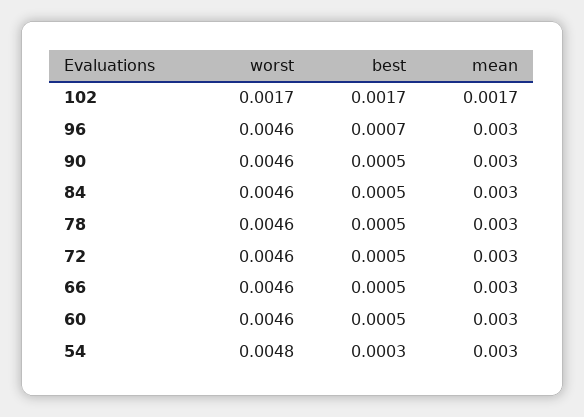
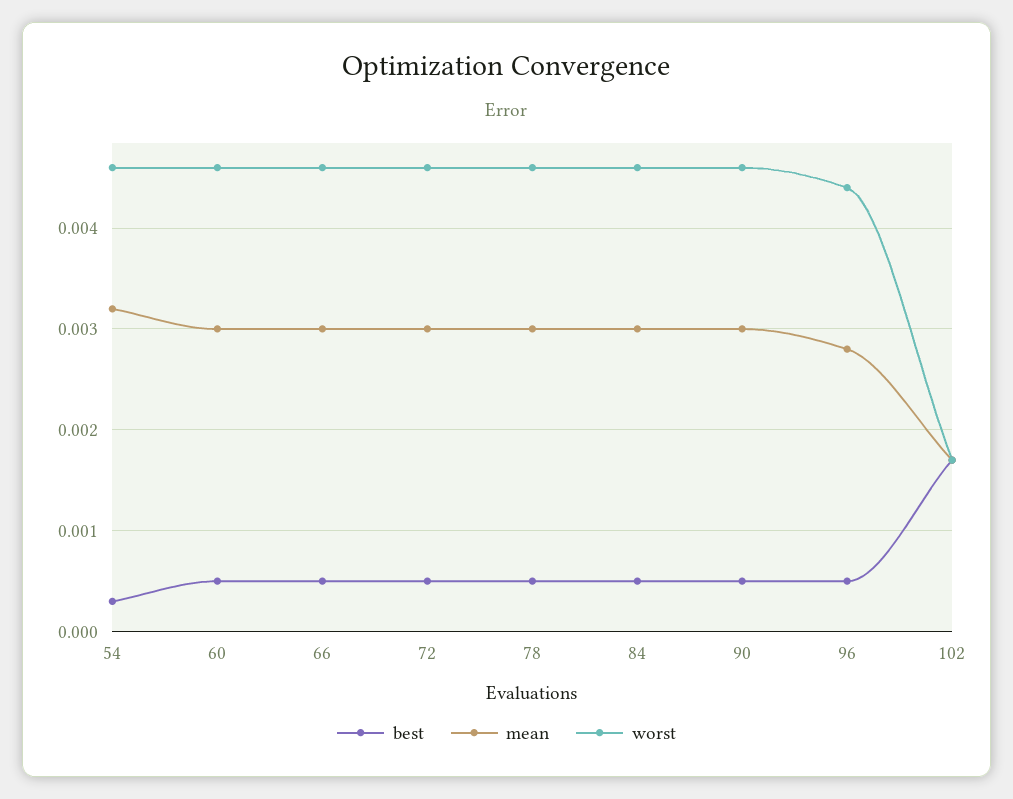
worst, 96: 0.0046 -> 0.0044
best, 96: 0.0007 -> 0.0005
mean, 96: 0.003 -> 0.0028
worst, 54: 0.0048 -> 0.0046
mean, 54: 0.003 -> 0.0032

